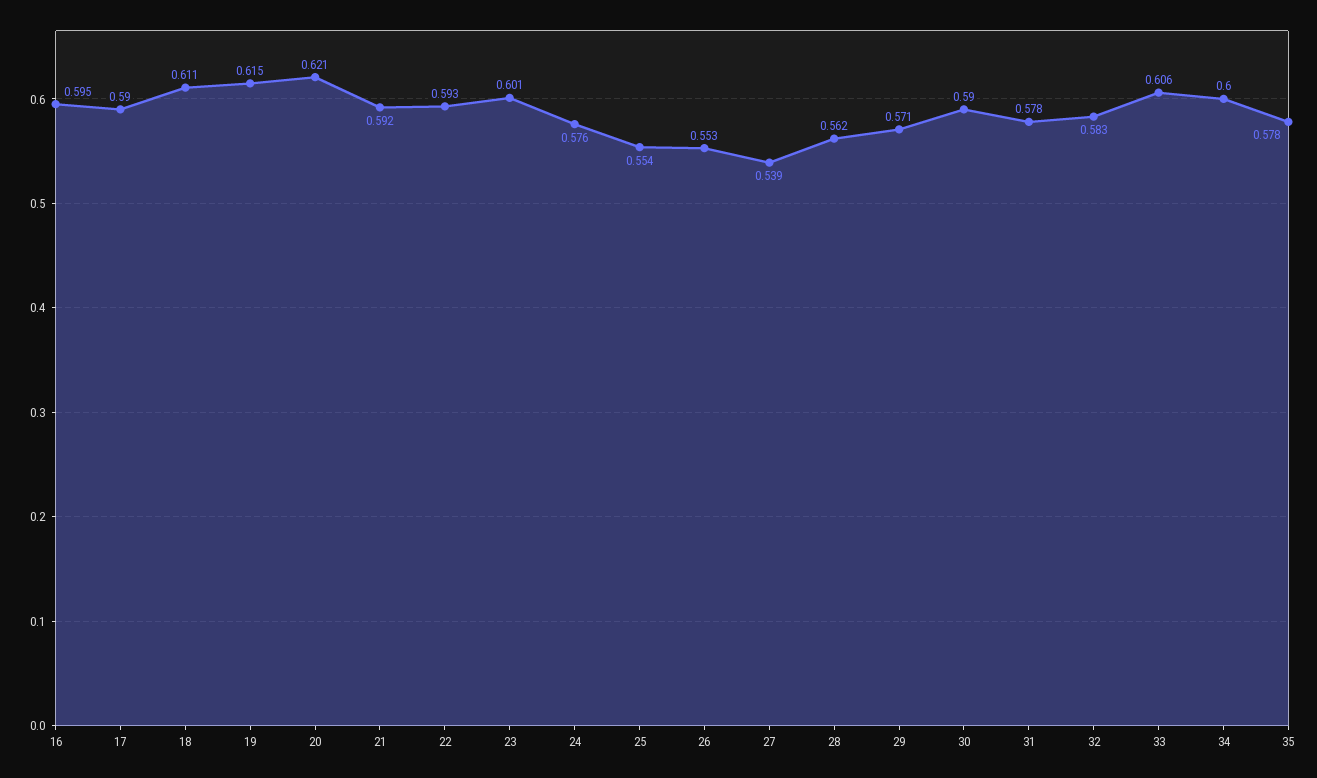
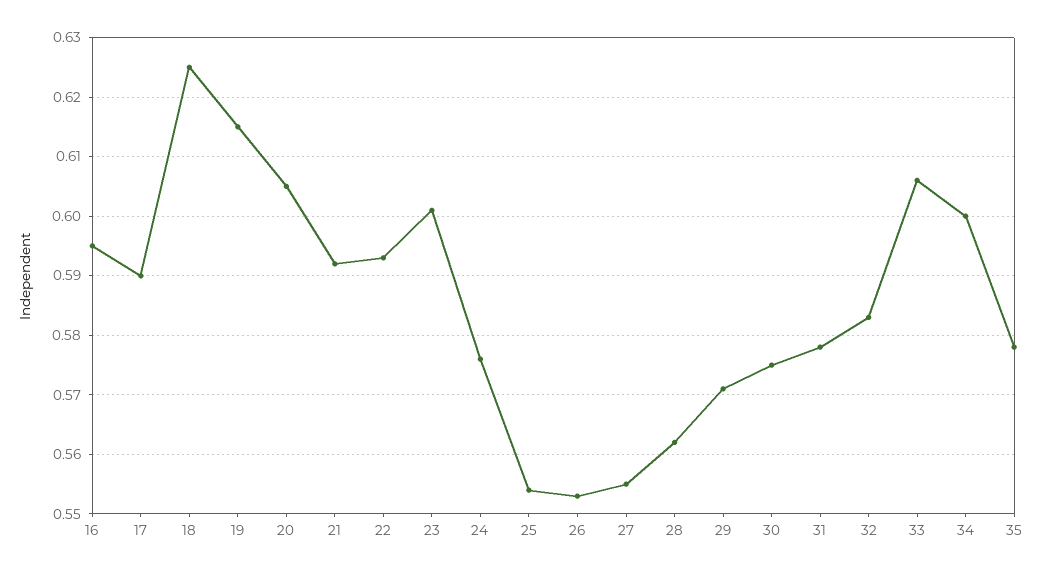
18: 0.611 -> 0.625
20: 0.621 -> 0.605
27: 0.539 -> 0.555
30: 0.59 -> 0.575

